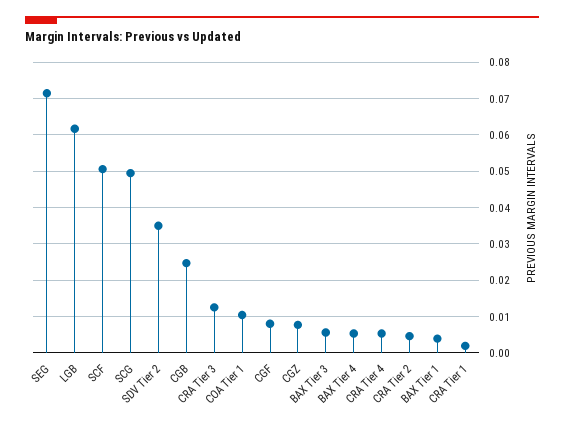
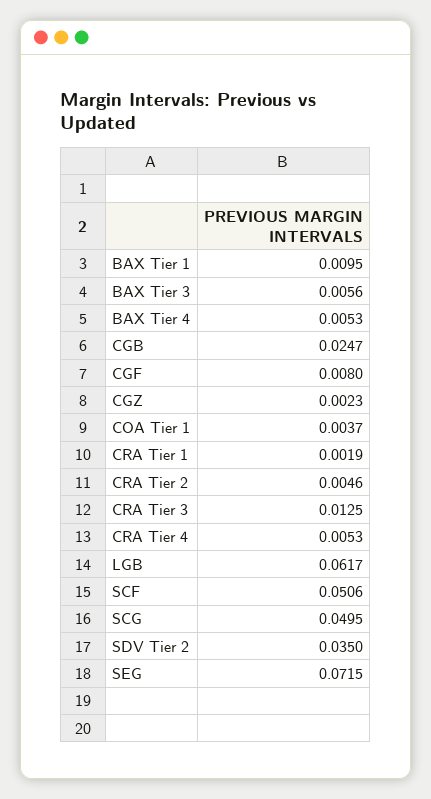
COA Tier 1: 0.01 -> 0.0037
CGZ: 0.008 -> 0.0023
BAX Tier 1: 0.004 -> 0.0095

